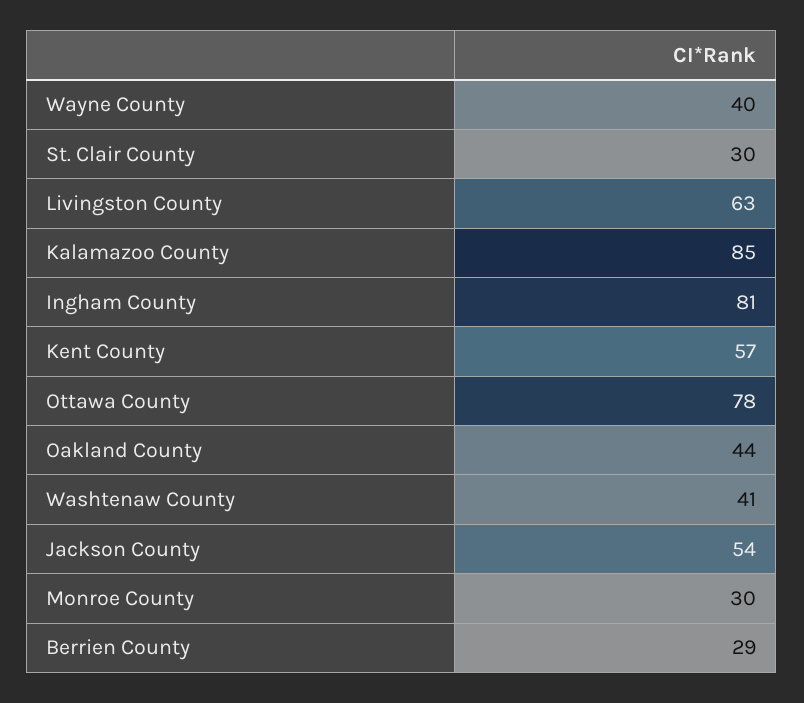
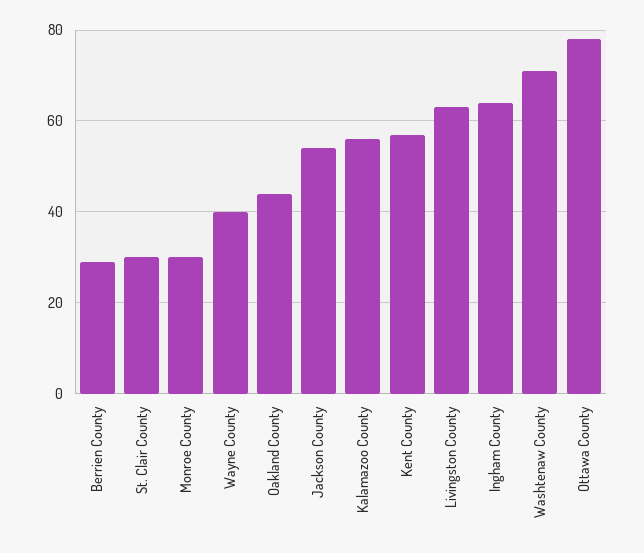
Kalamazoo County: 85 -> 55
Ingham County: 81 -> 65
Washtenaw County: 41 -> 70

